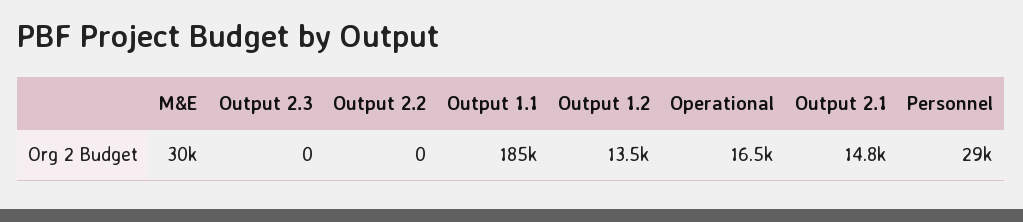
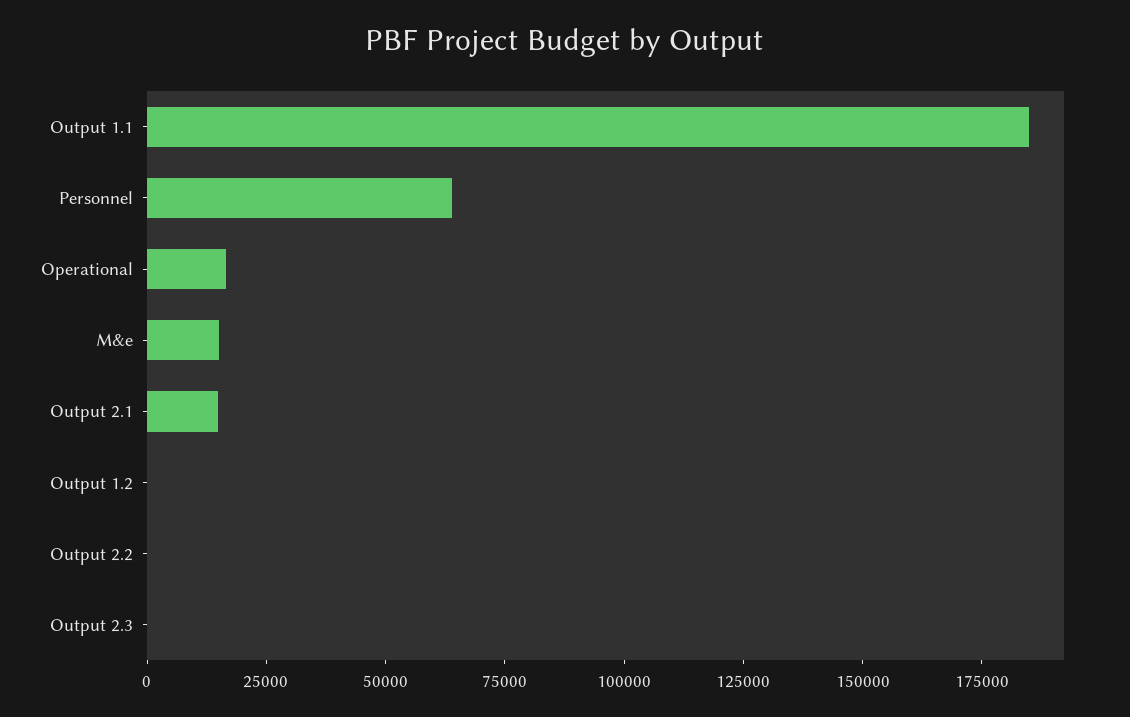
M&E: 30000 -> 15000
Output 1.2: 13500 -> 0
Personnel: 29000 -> 65000

